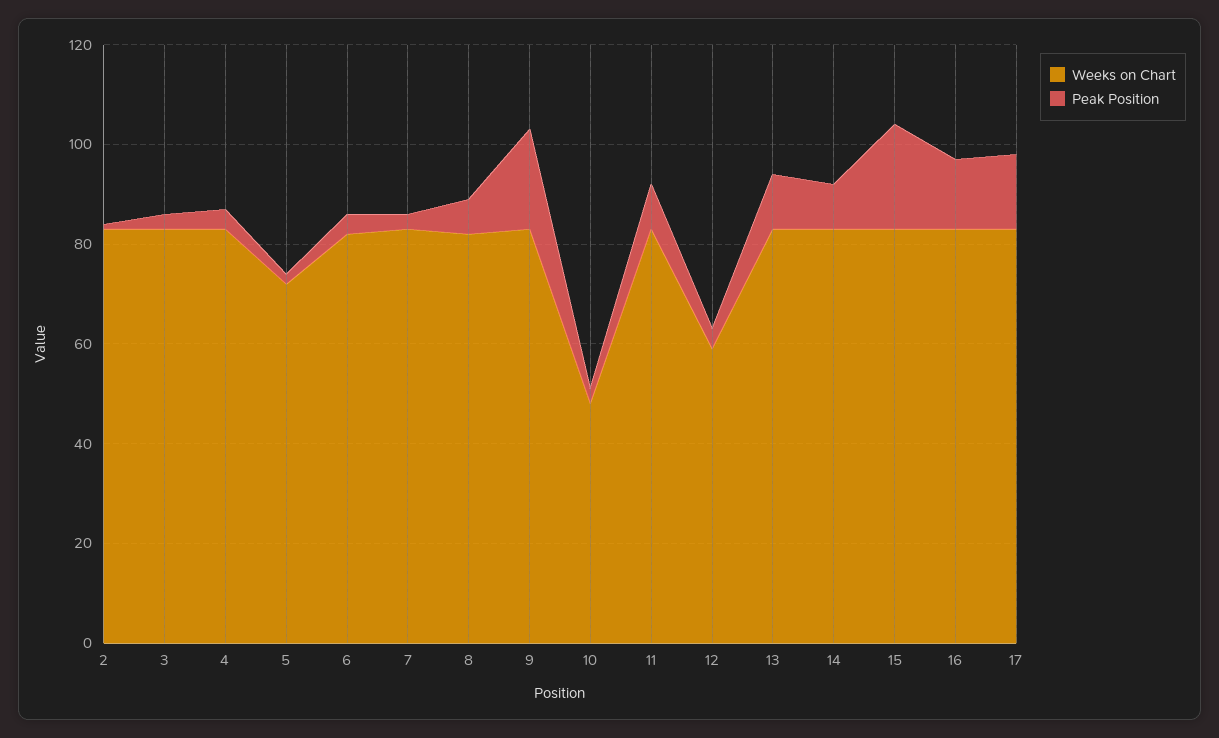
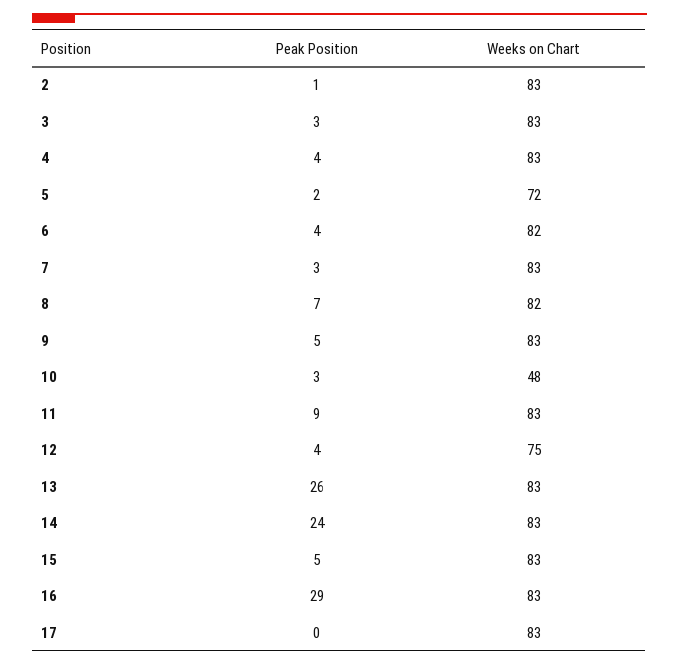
Peak Position, 9: 20 -> 5
Weeks on Chart, 12: 60 -> 75
Peak Position, 13: 10 -> 26
Peak Position, 14: 10 -> 24
Peak Position, 15: 20 -> 5
Peak Position, 16: 15 -> 29
Peak Position, 17: 15 -> 0

